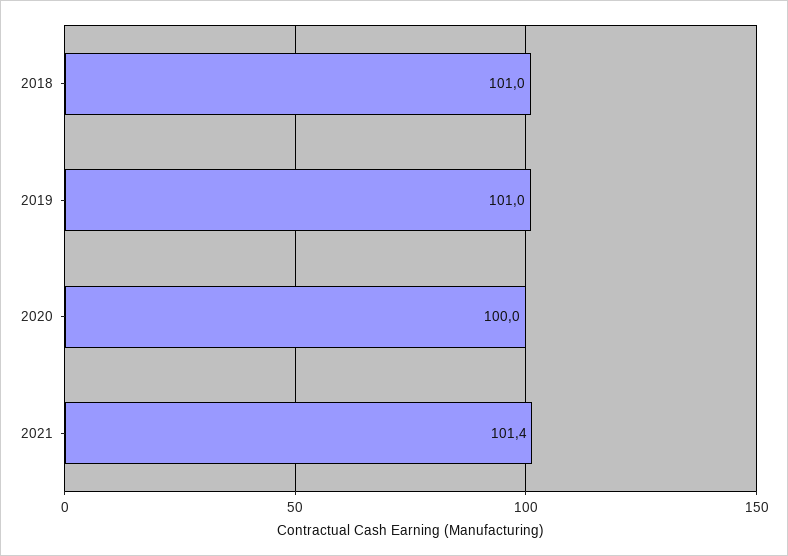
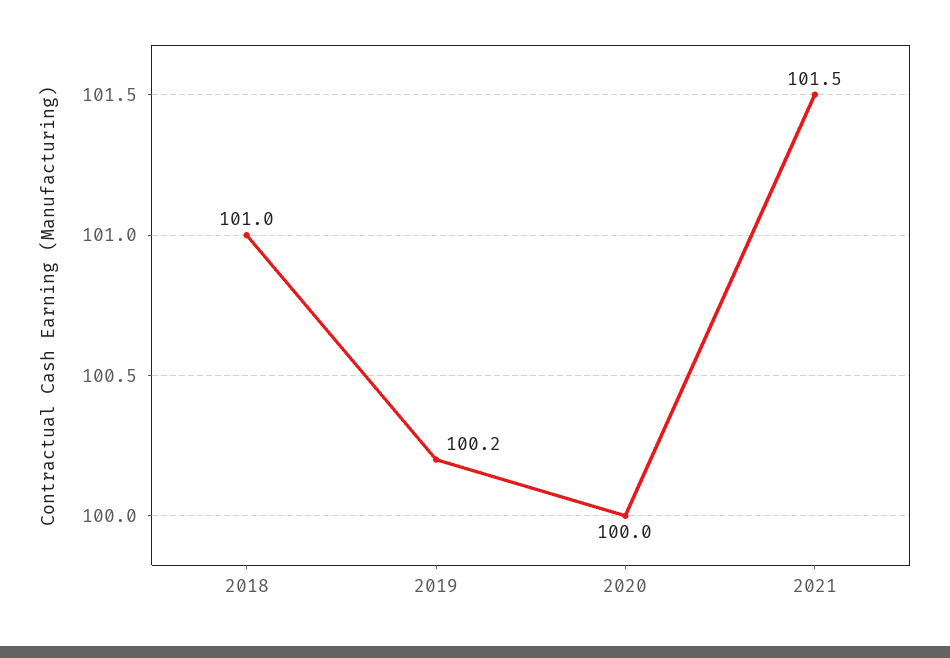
2019: 101 -> 100.2
2021: 101.4 -> 101.5

